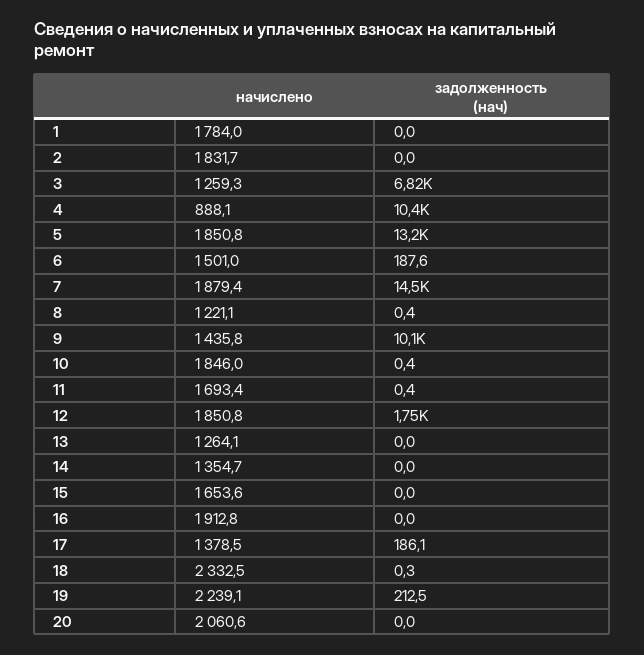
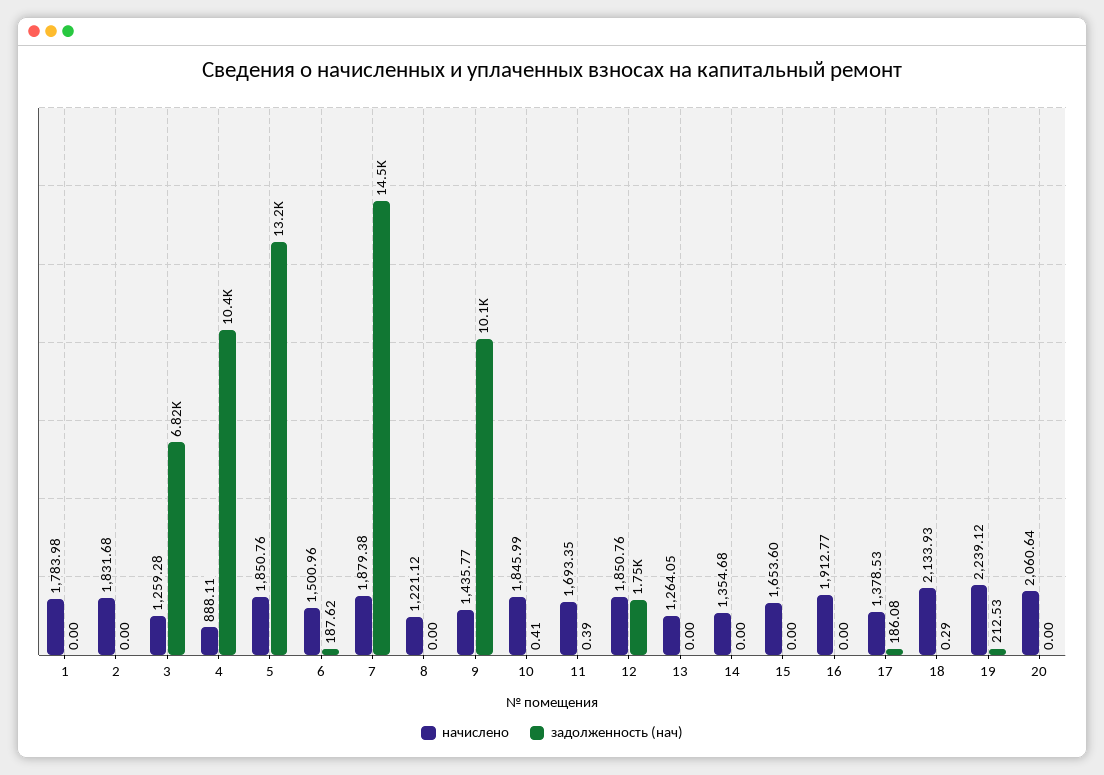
задолженность (нач), 8: 0.4 -> 0
начислено, 18: 2332.5 -> 2133.93

